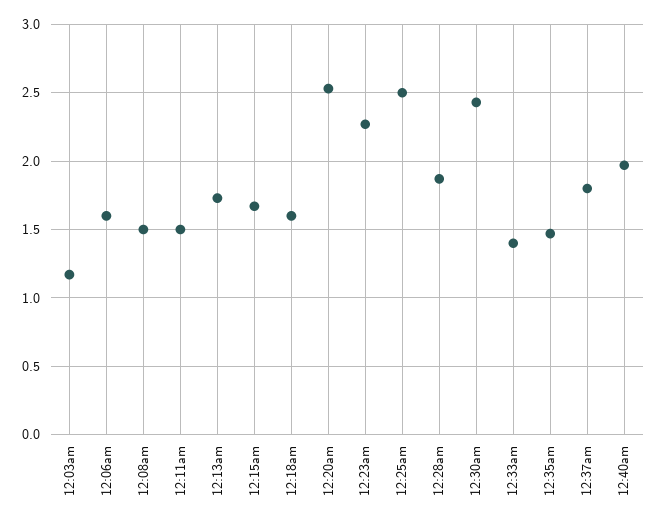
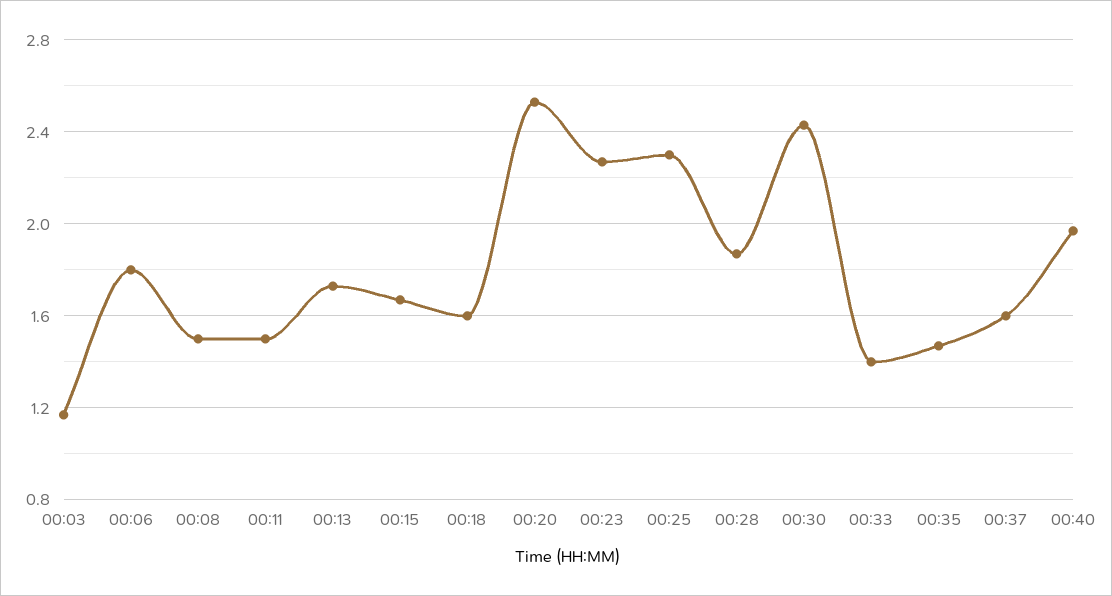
12:06am: 1.6 -> 1.8
12:25am: 2.5 -> 2.3
12:37am: 1.8 -> 1.6

